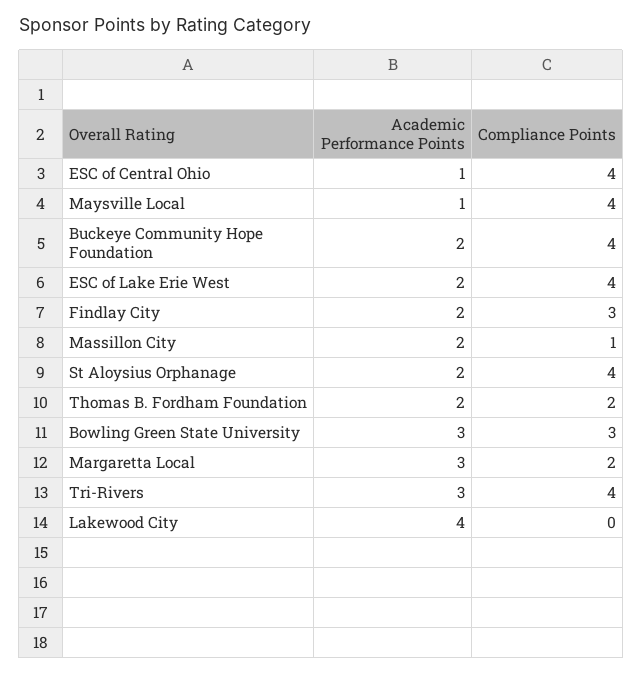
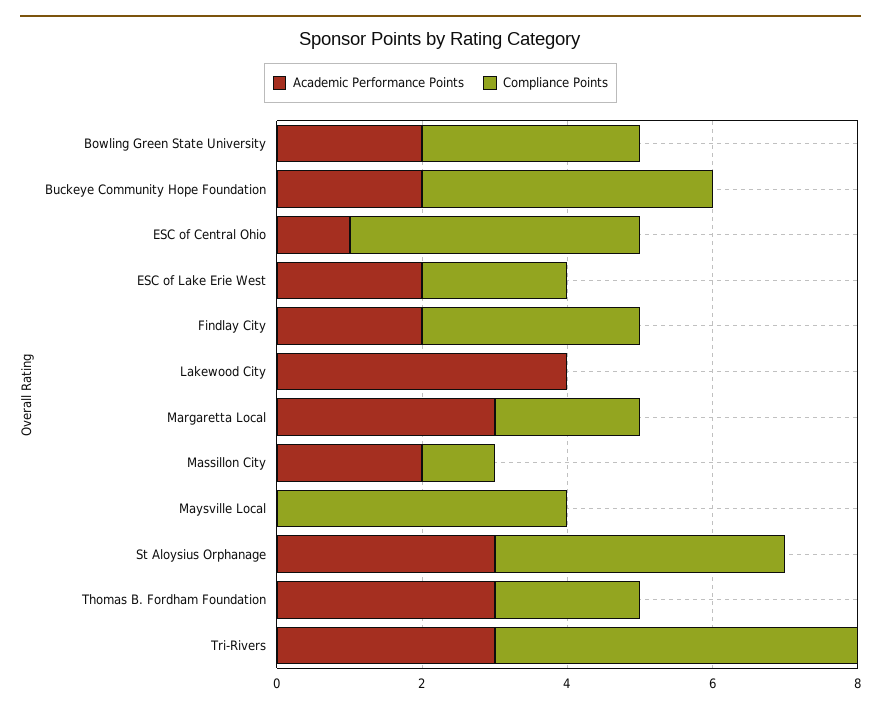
Academic Performance Points, Maysville Local: 1 -> 0
Compliance Points, ESC of Lake Erie West: 4 -> 2
Academic Performance Points, St Aloysius Orphanage: 2 -> 3
Academic Performance Points, Thomas B. Fordham Foundation: 2 -> 3
Academic Performance Points, Bowling Green State University: 3 -> 2
Compliance Points, Tri-Rivers: 4 -> 5

